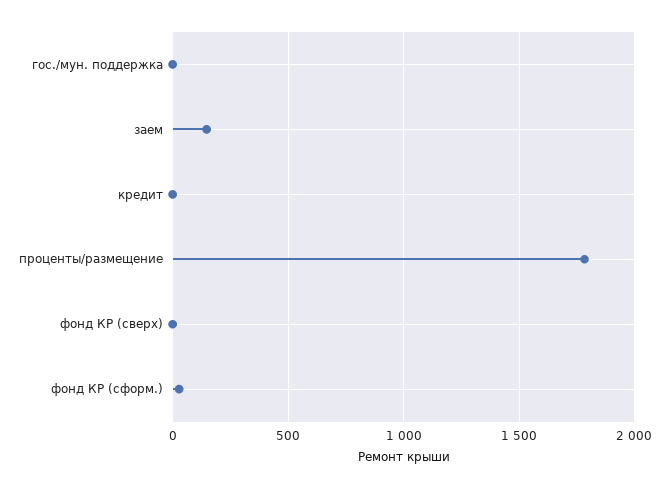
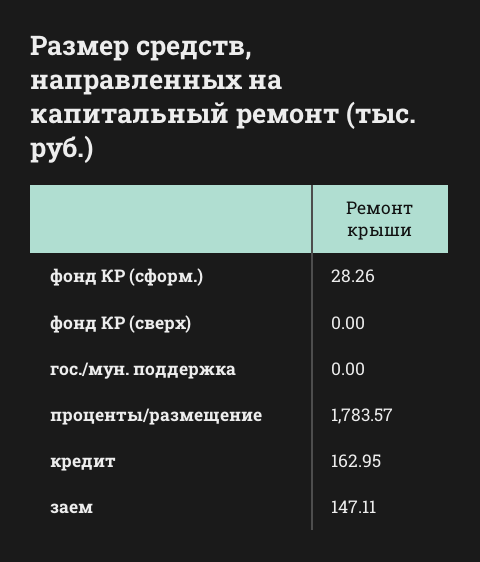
кредит: 0 -> 162.95

